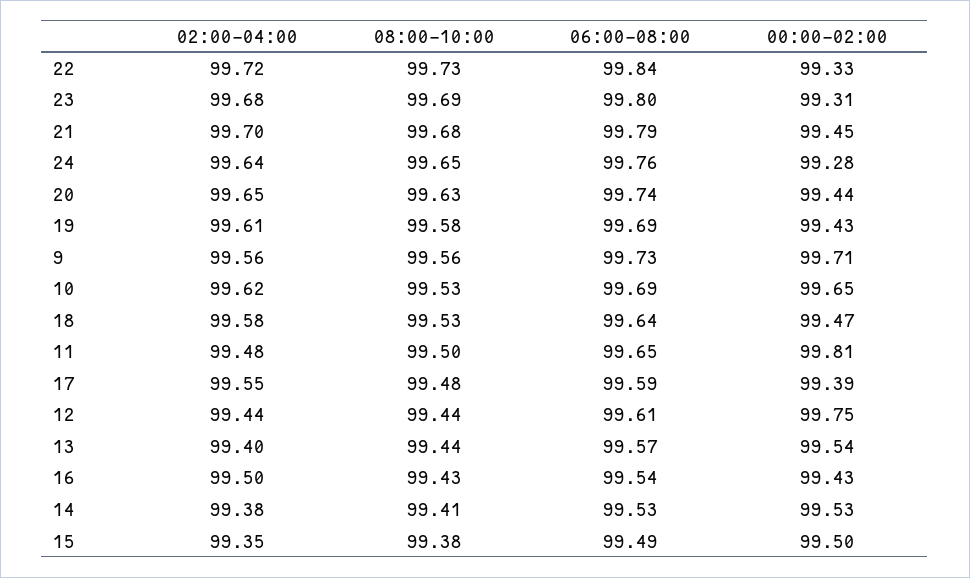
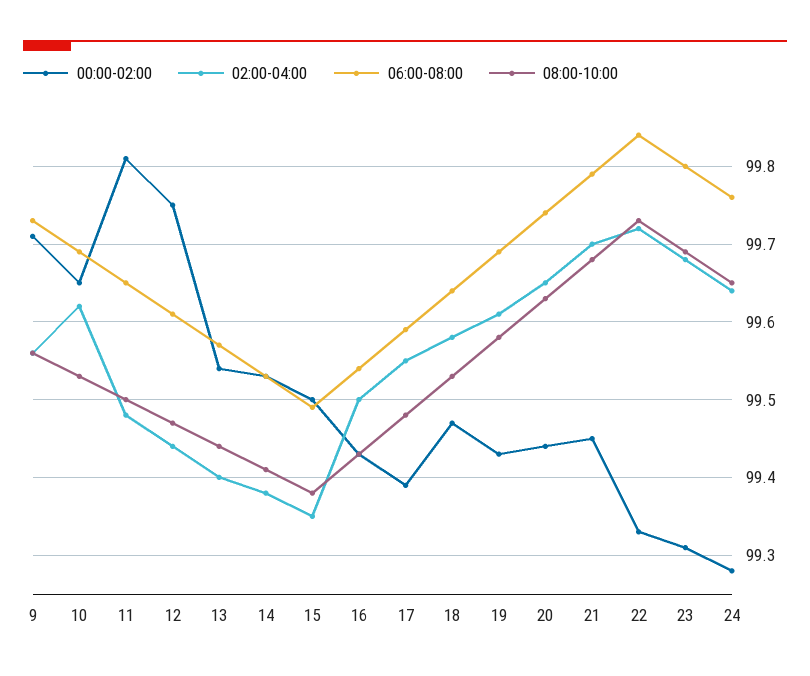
08:00-10:00, 12: 99.44 -> 99.47

